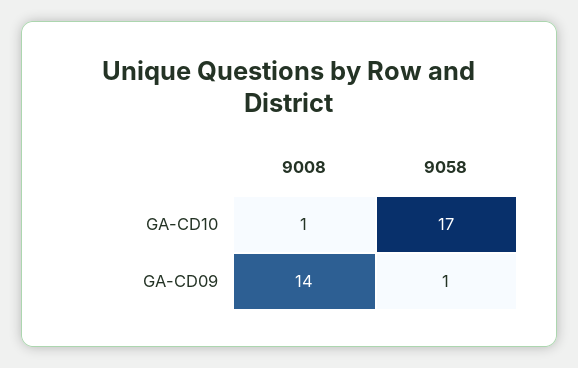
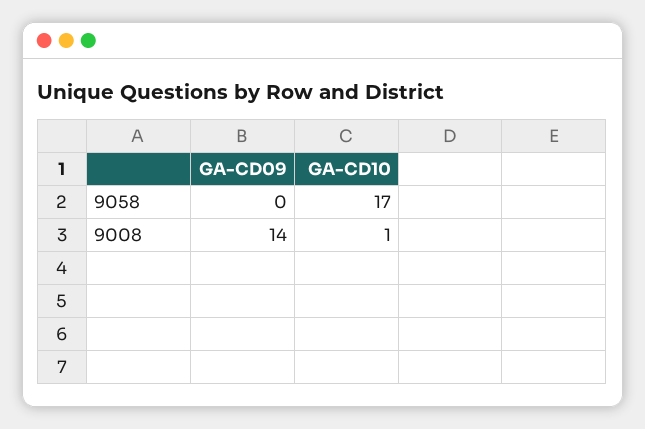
9058, GA-CD09: 1 -> 0

